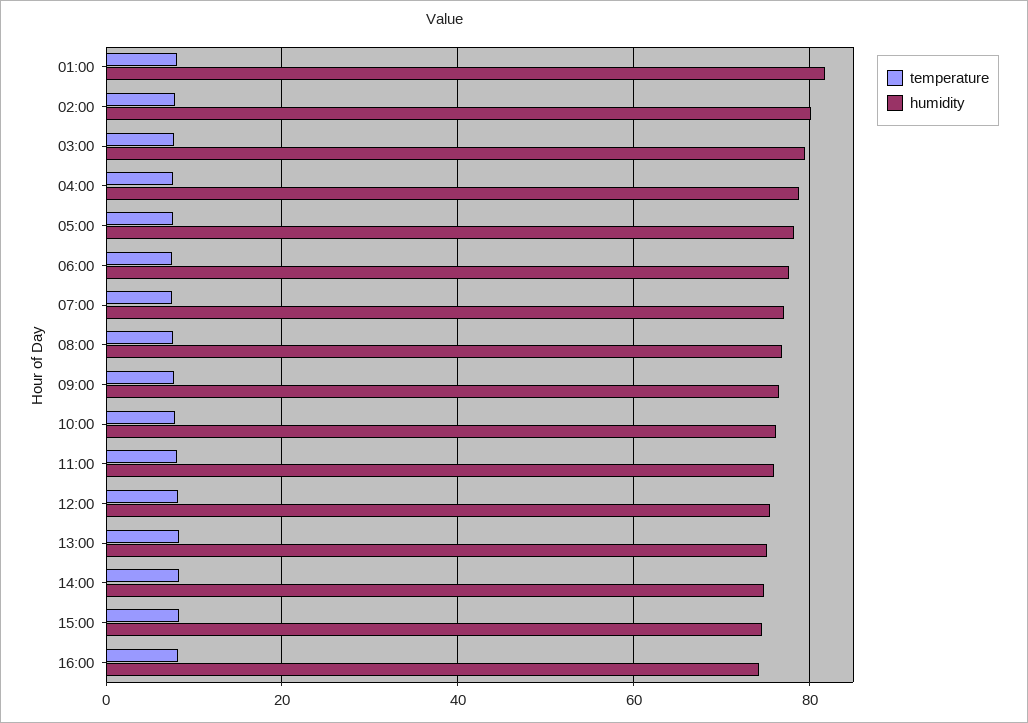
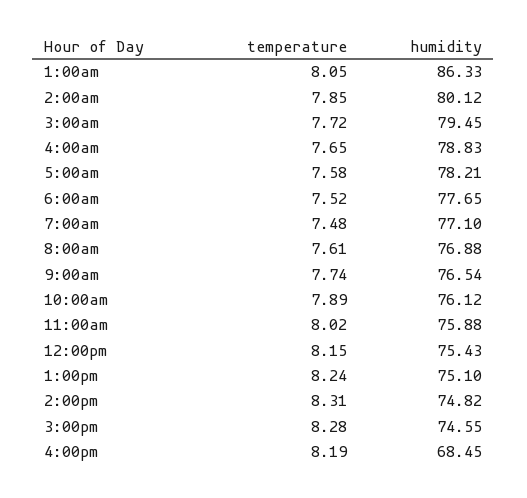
humidity, 01:00: 82 -> 86.33
humidity, 16:00: 74 -> 68.45

